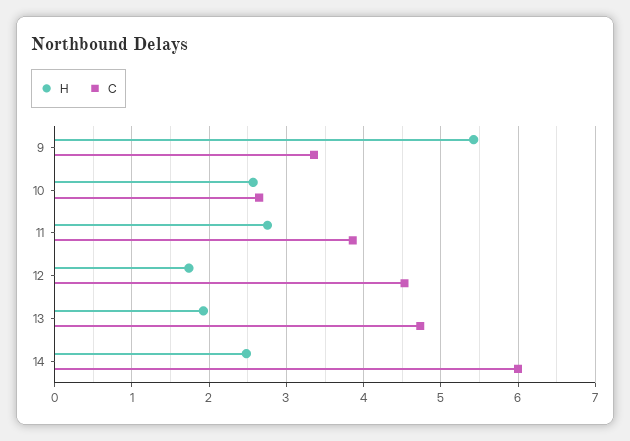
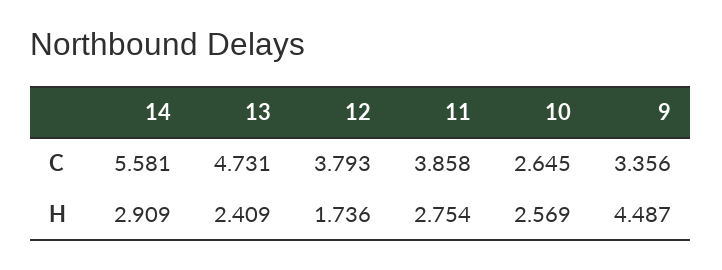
H, 9: 5.4 -> 4.487
C, 12: 4.5 -> 3.793
H, 13: 1.9 -> 2.409
H, 14: 2.5 -> 2.909
C, 14: 6 -> 5.581

